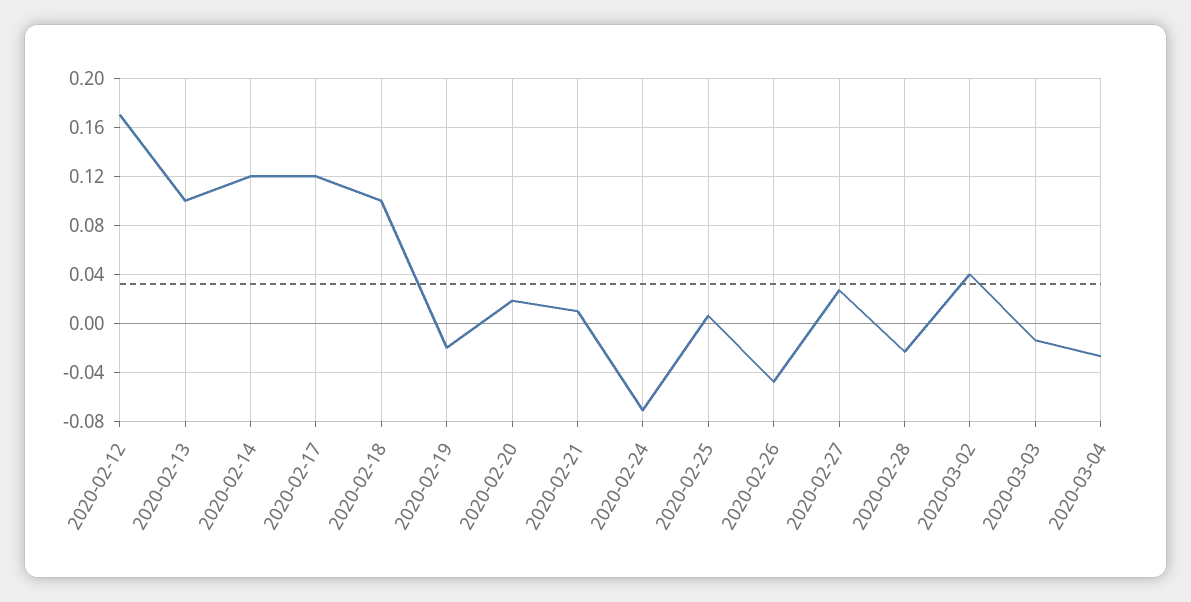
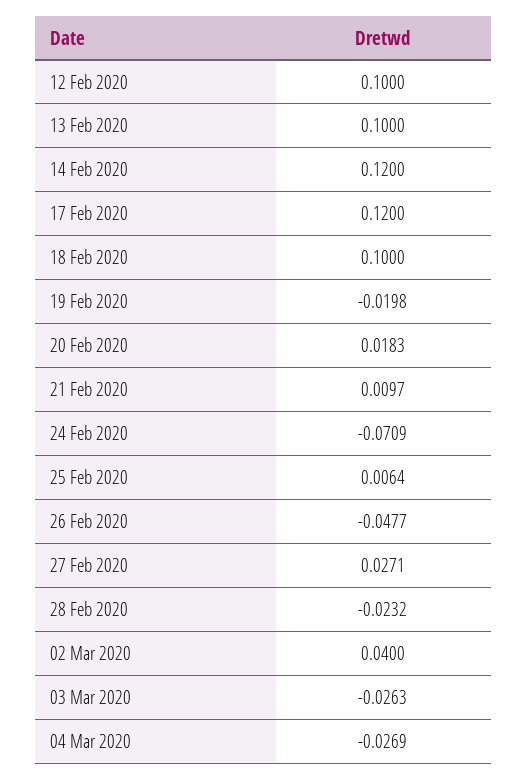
2020-02-12: 0.17 -> 0.1
2020-03-03: -0.015 -> -0.0263

